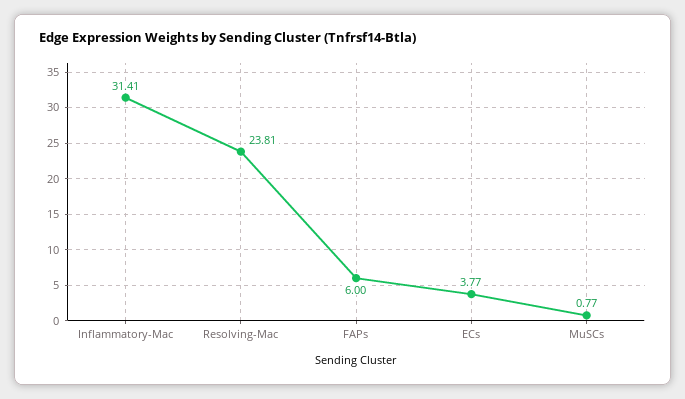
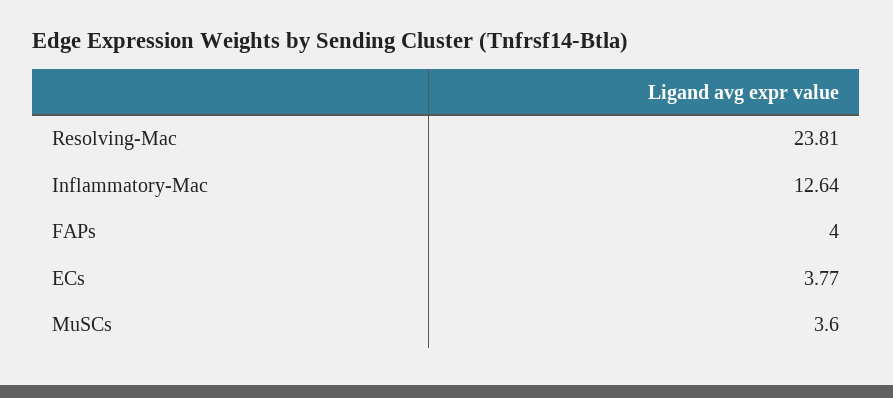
Inflammatory-Mac: 31.41 -> 12.64
FAPs: 6 -> 4
MuSCs: 0.77 -> 3.6

